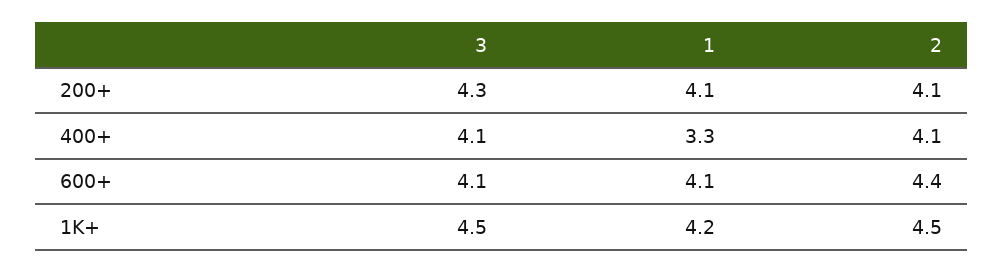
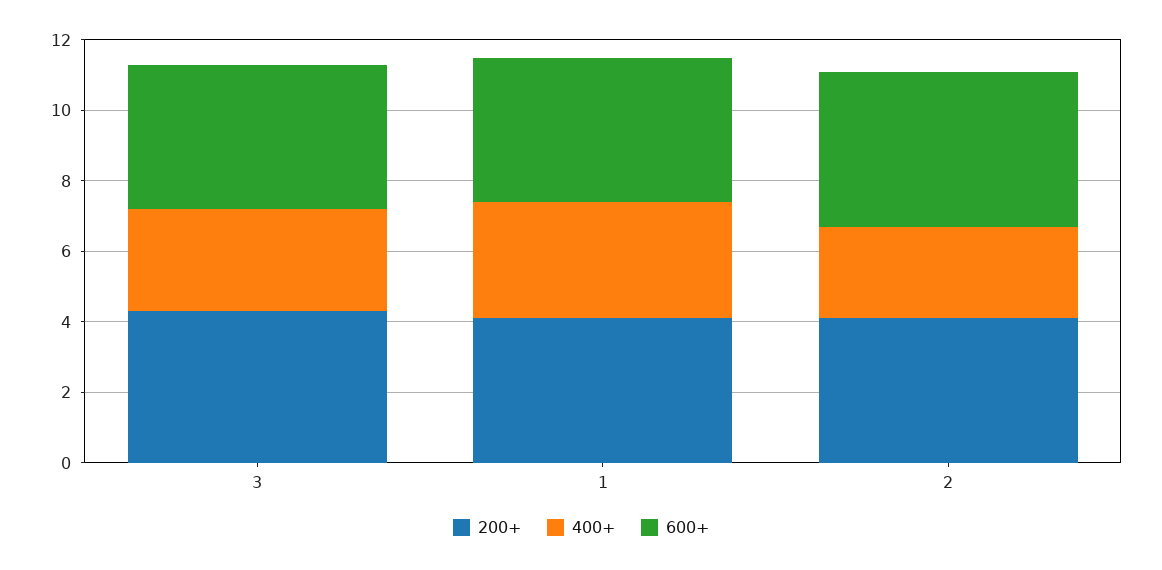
400+, 3: 4.1 -> 3
400+, 2: 4.1 -> 2.5
1K+, 3: 4.5 -> none
1K+, 1: 4.2 -> none
1K+, 2: 4.5 -> none

